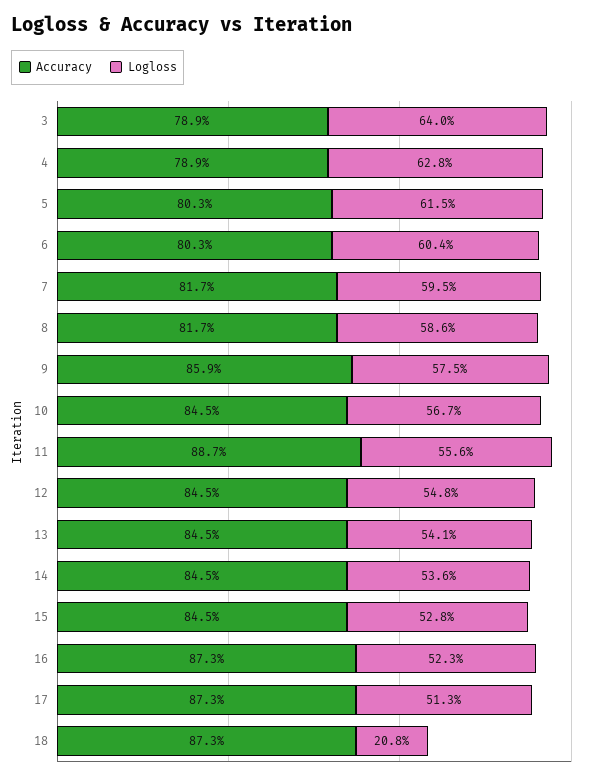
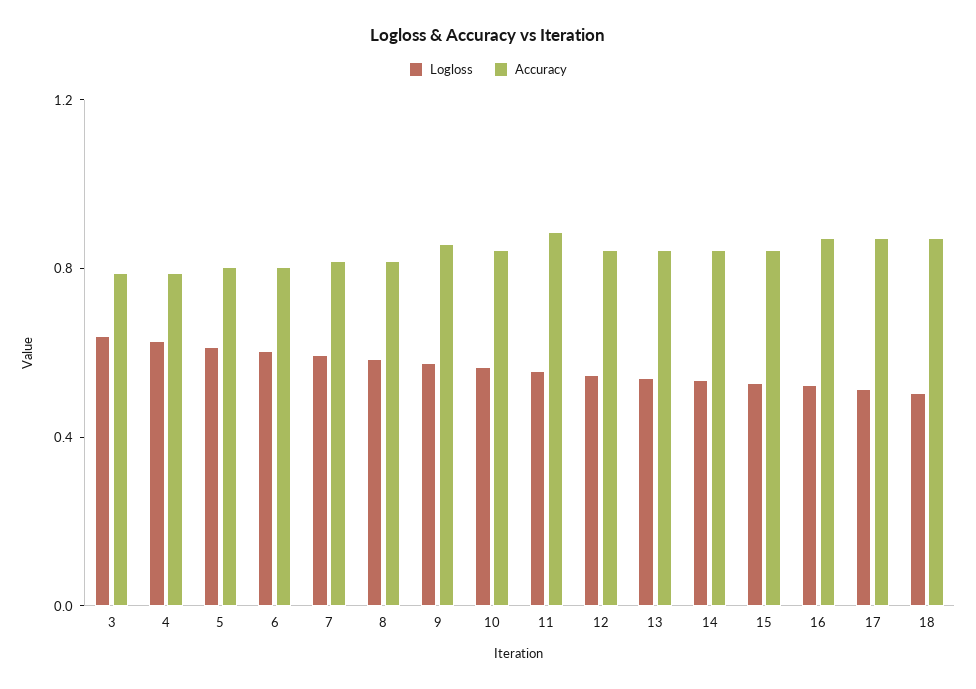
Logloss, 18: 0.208 -> 0.5

